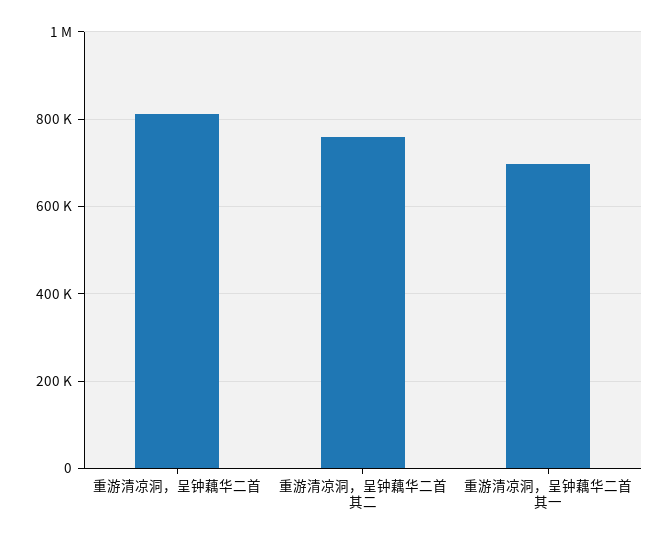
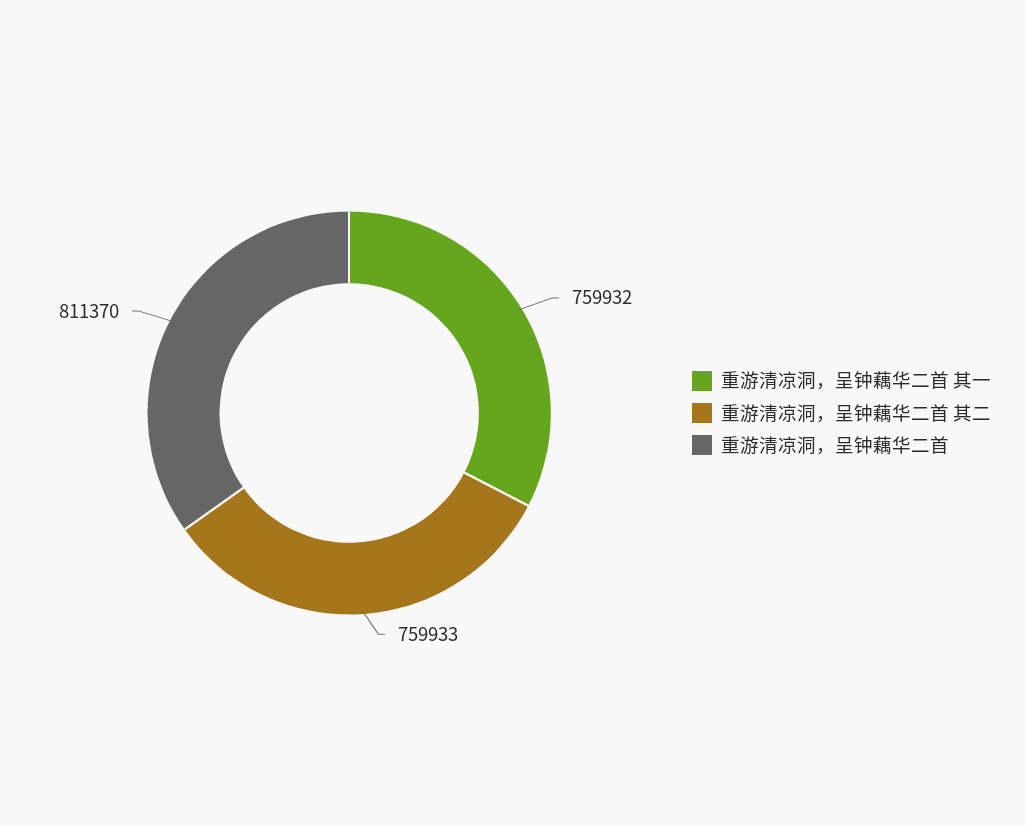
重游清凉洞，呈钟藕华二首 其一: 700000 -> 759932

